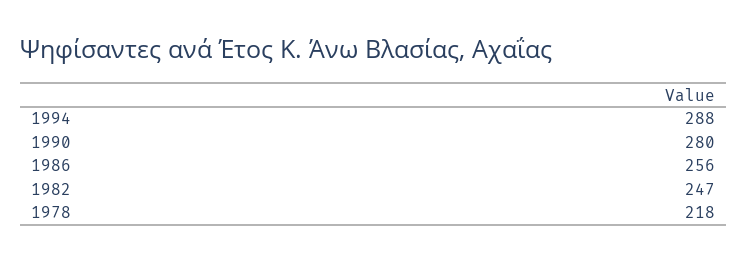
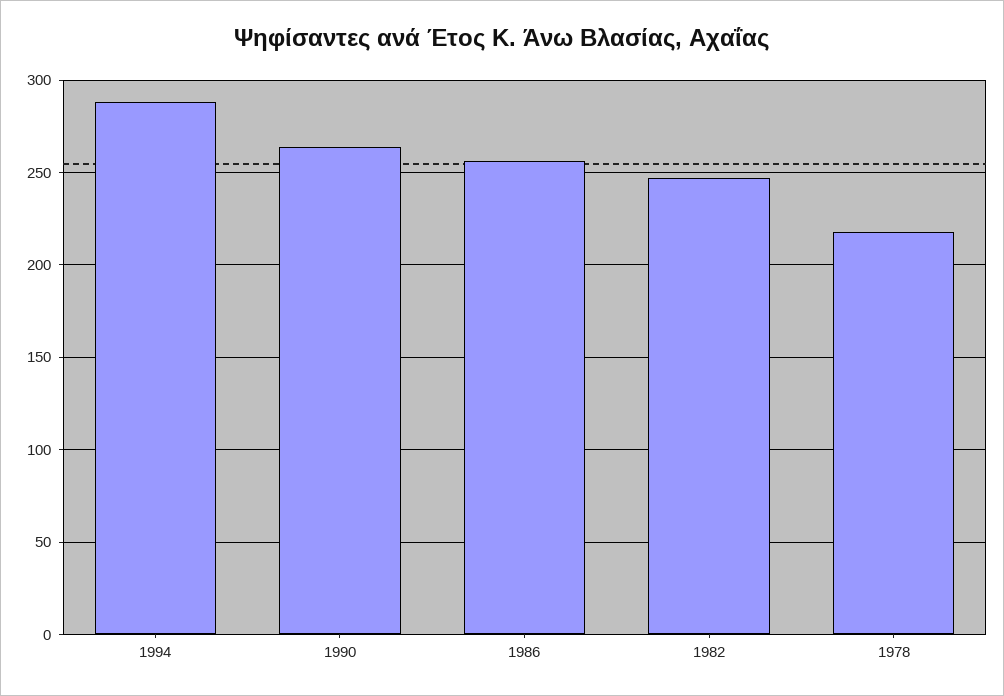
1990: 280 -> 265

